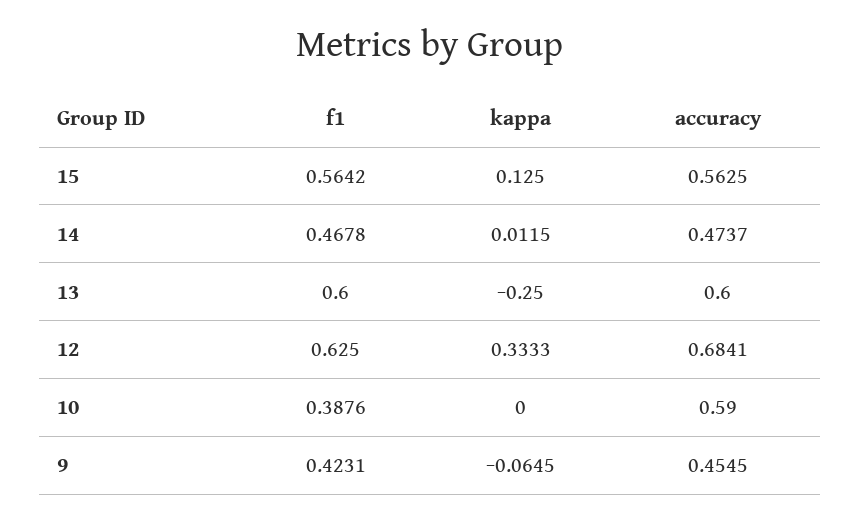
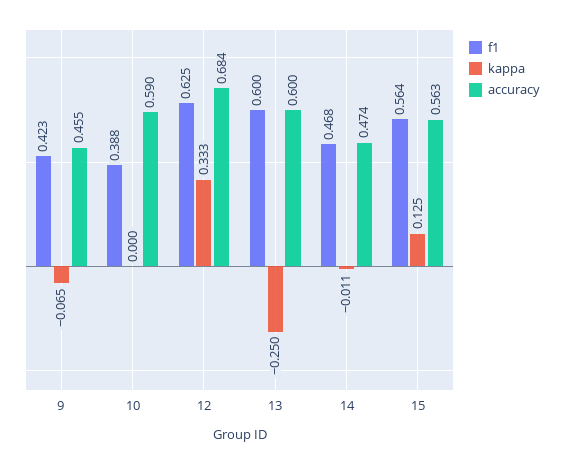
kappa, 14: 0.0115 -> -0.011

